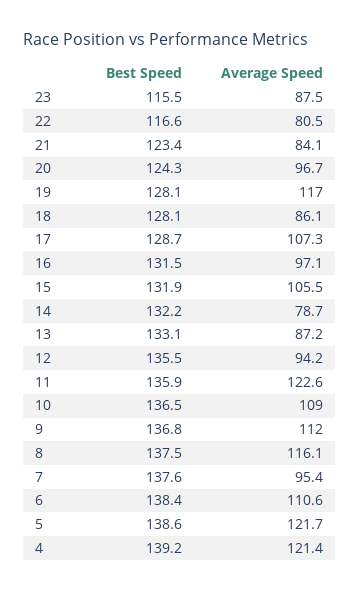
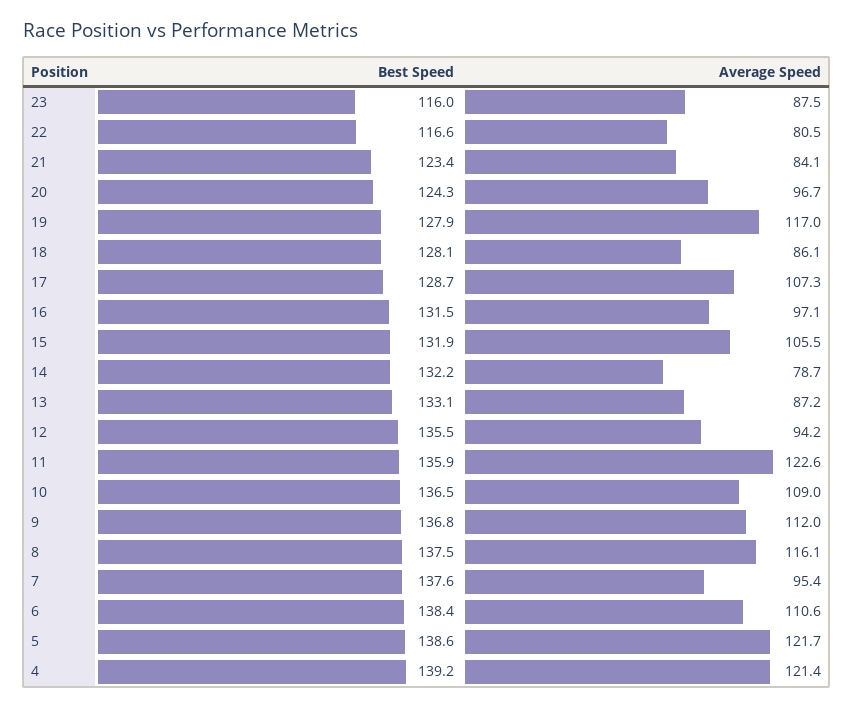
Best Speed, 23: 115.5 -> 116
Best Speed, 19: 128.1 -> 127.9

